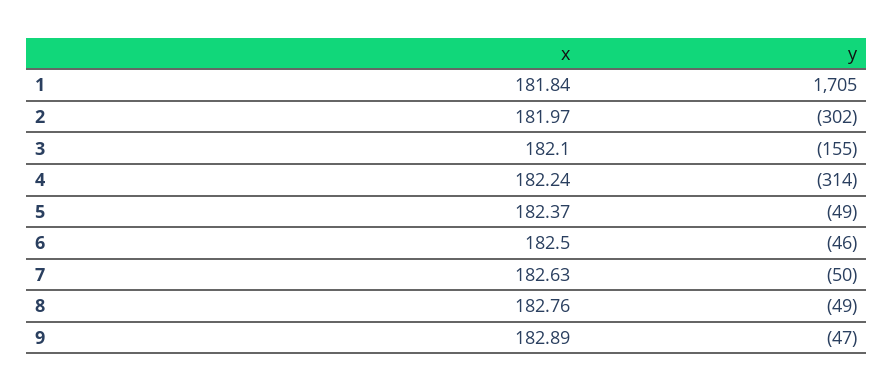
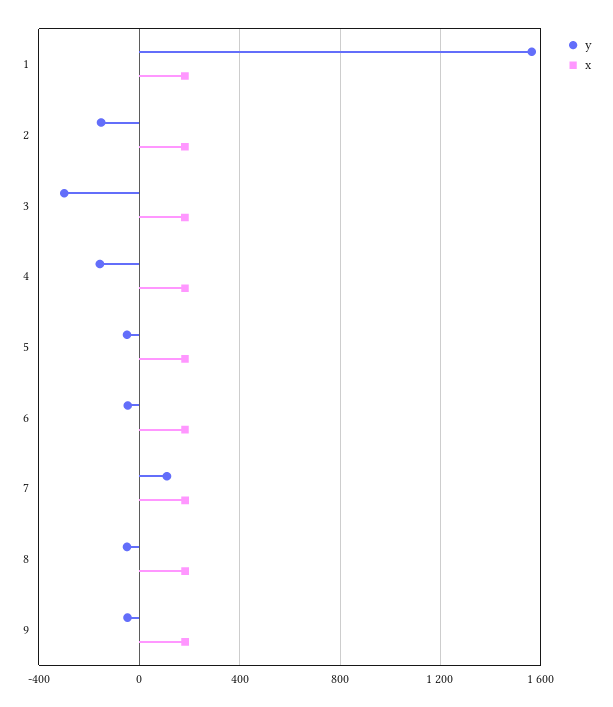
y, 1: 1705 -> 1550
y, 2: -302 -> -150
y, 3: -155 -> -300
y, 4: -314 -> -150
y, 7: -50 -> 100

